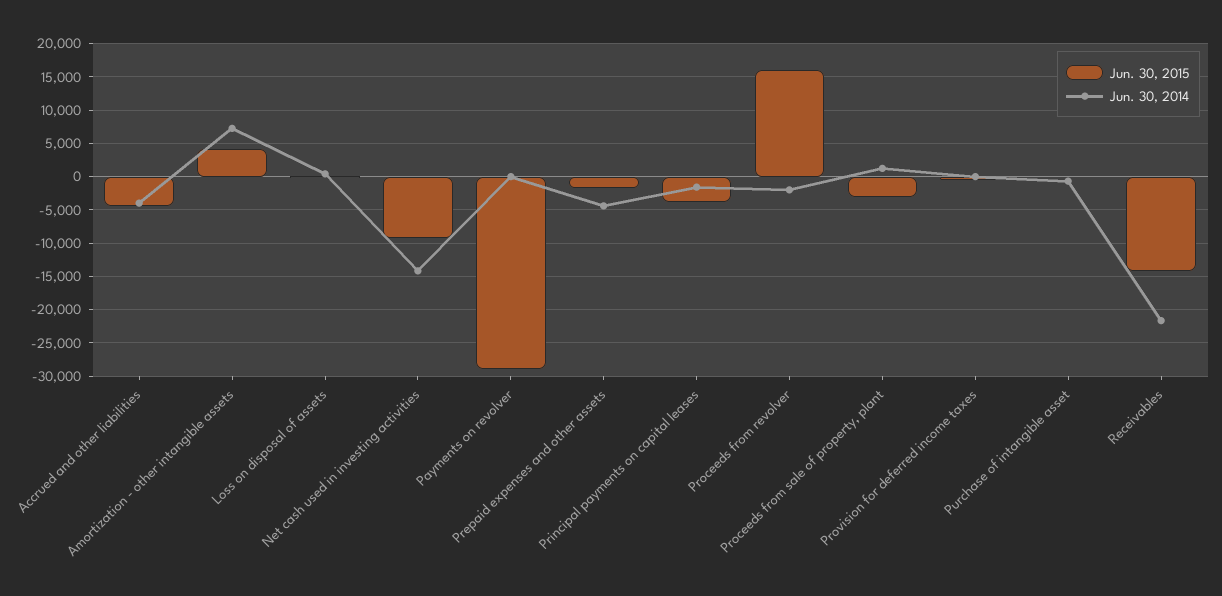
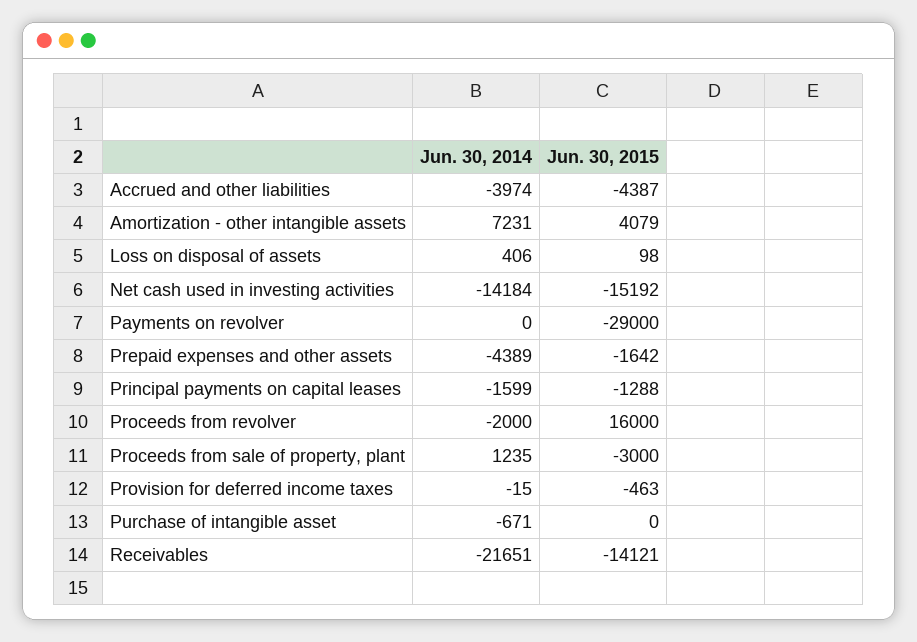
Jun. 30, 2015, Net cash used in investing activities: -9000 -> -15192
Jun. 30, 2015, Principal payments on capital leases: -4000 -> -1288

